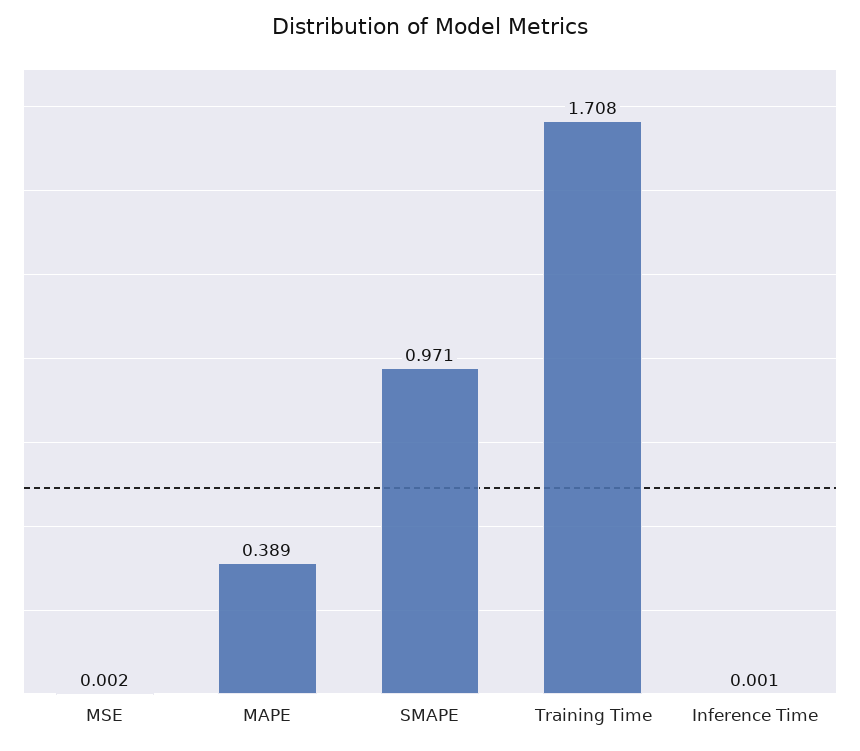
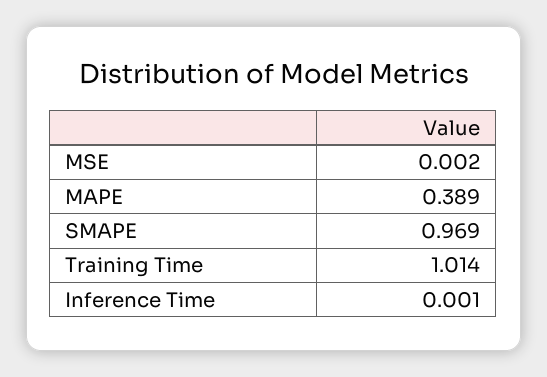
SMAPE: 0.971 -> 0.969
Training Time: 1.708 -> 1.014

